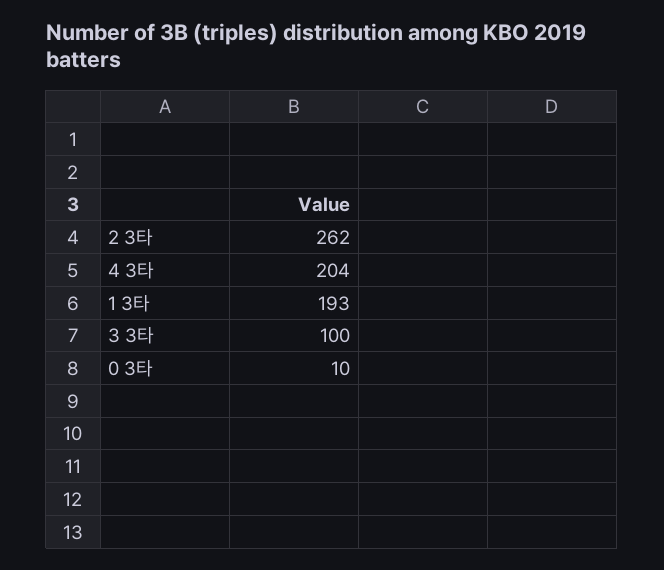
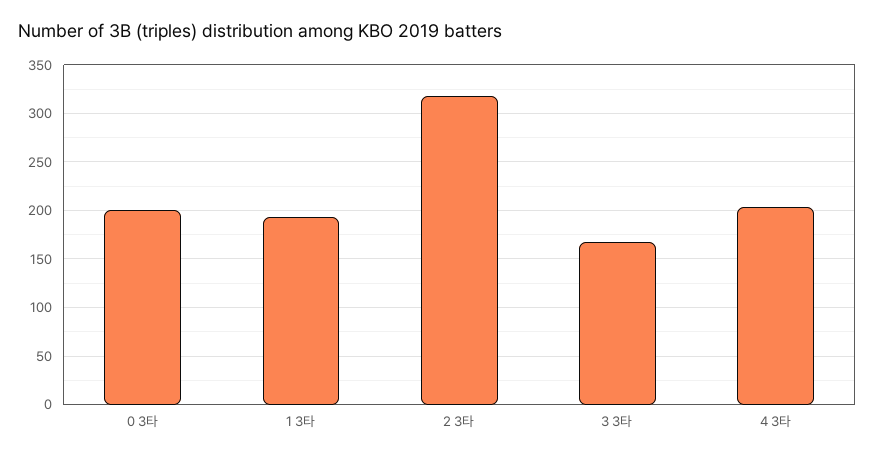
2 3타: 262 -> 320
3 3타: 100 -> 170
0 3타: 10 -> 200

